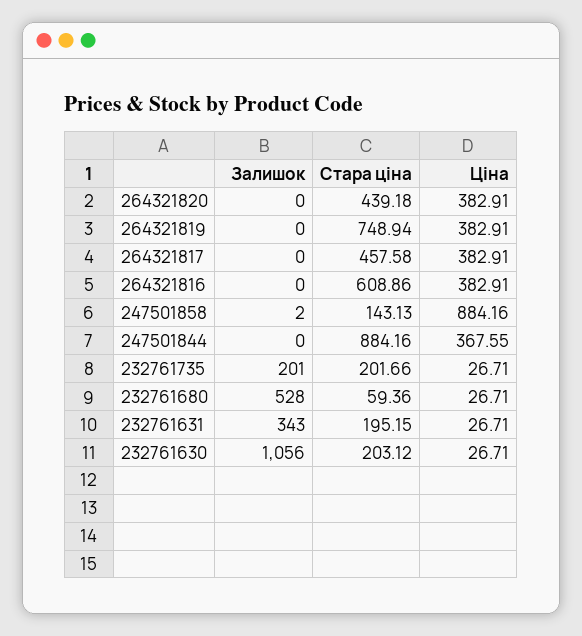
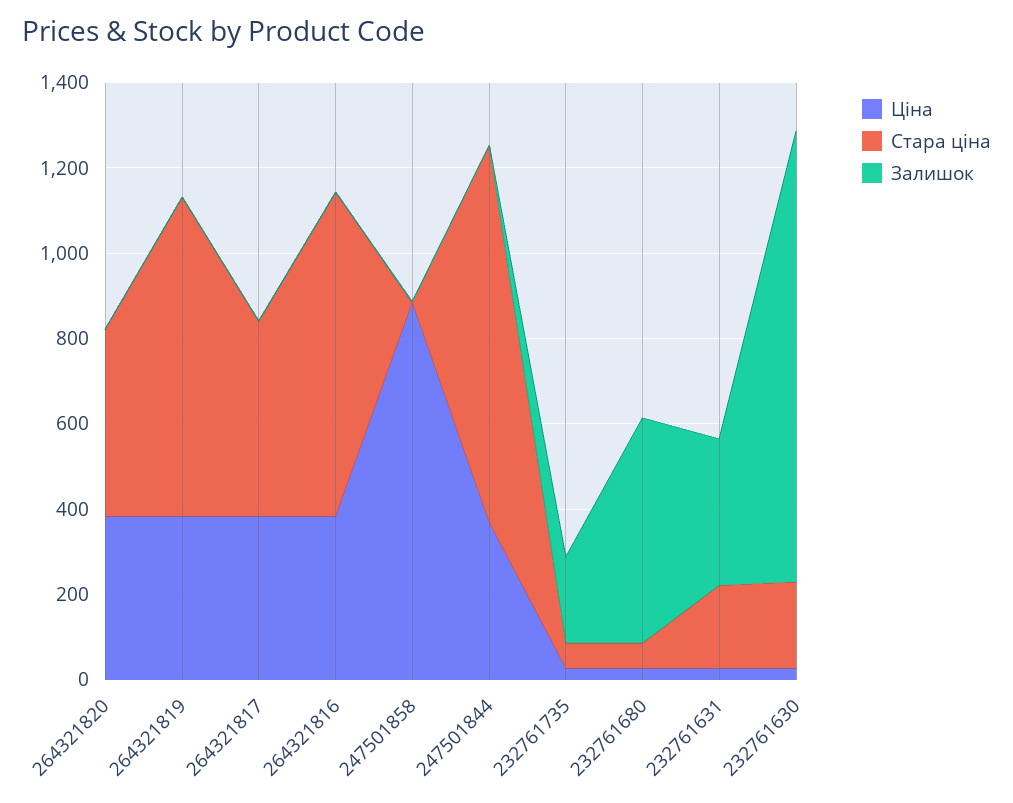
Стара ціна, 264321816: 608.86 -> 750
Стара ціна, 247501858: 143.13 -> 0
Стара ціна, 232761735: 201.66 -> 50

